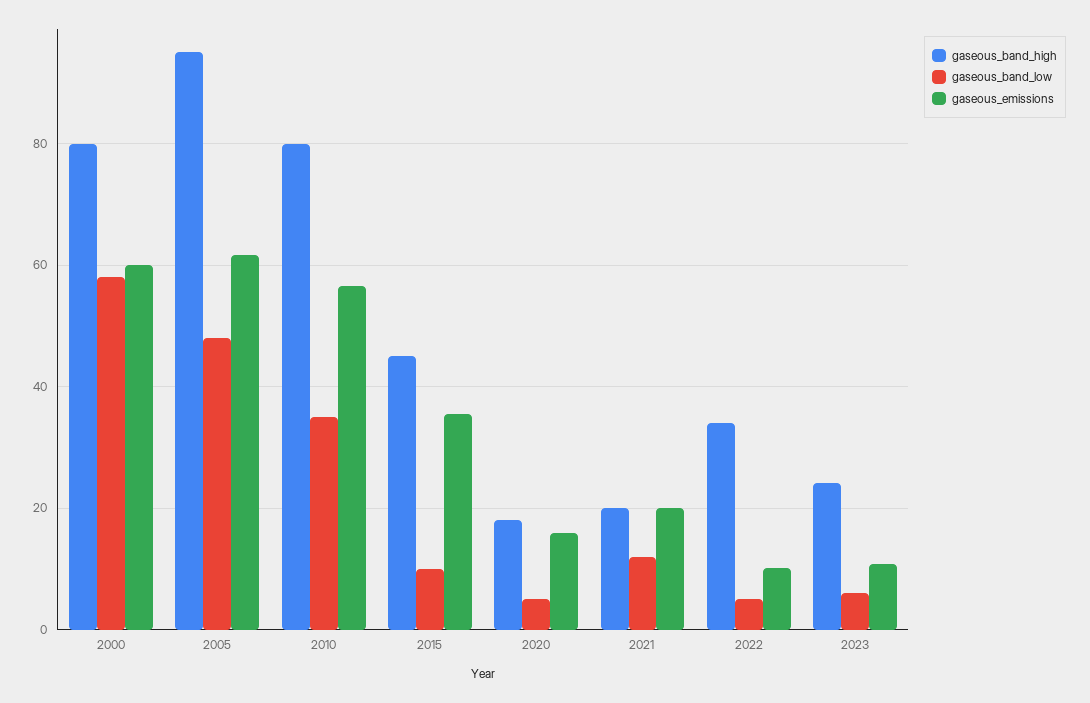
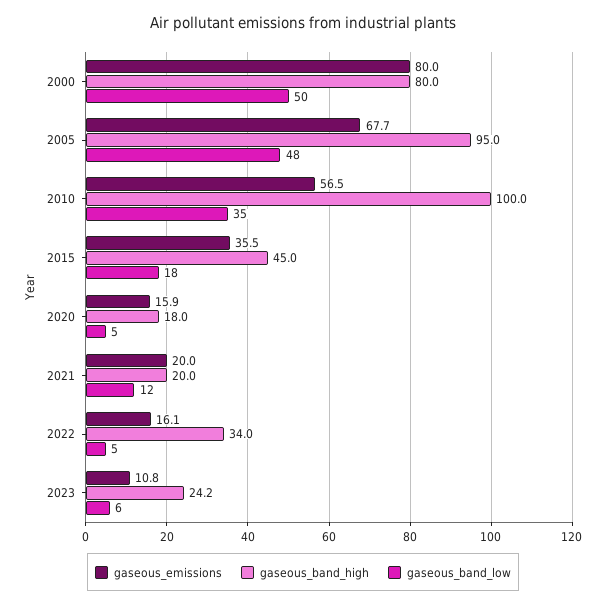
gaseous_band_low, 2000: 58 -> 50
gaseous_emissions, 2000: 60 -> 80
gaseous_emissions, 2005: 62 -> 67.7
gaseous_band_high, 2010: 80 -> 100
gaseous_band_low, 2015: 10 -> 18
gaseous_emissions, 2022: 10 -> 16.1

